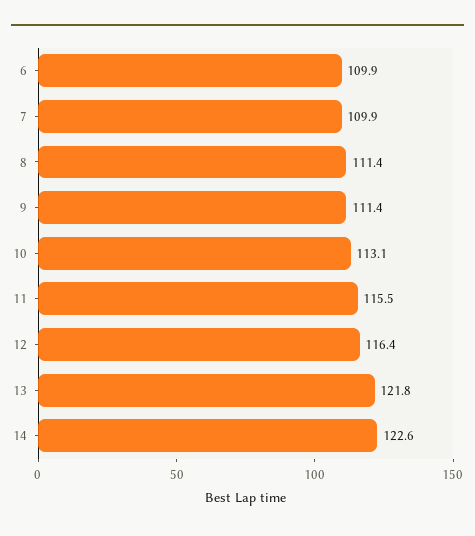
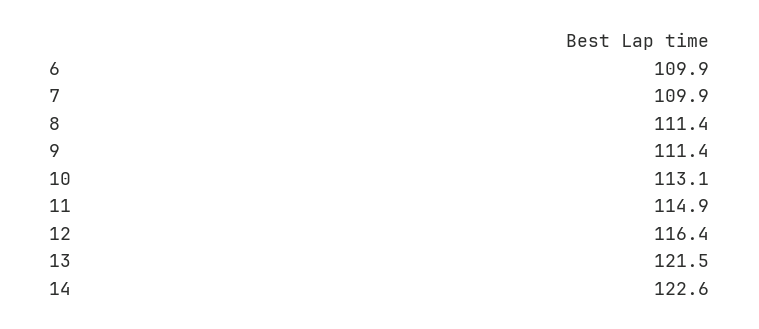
11: 115.5 -> 114.9
13: 121.8 -> 121.5

